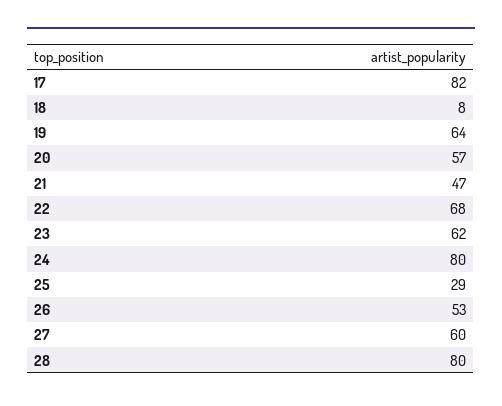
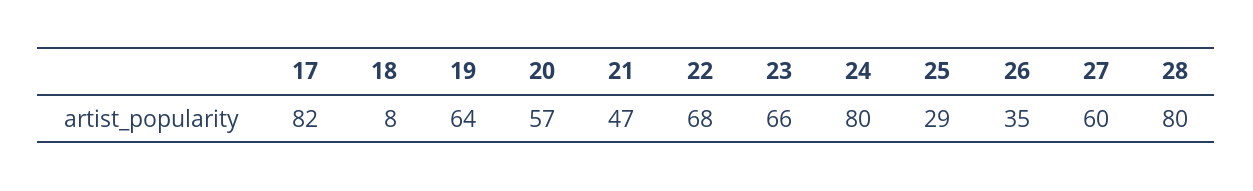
23: 62 -> 66
26: 53 -> 35

